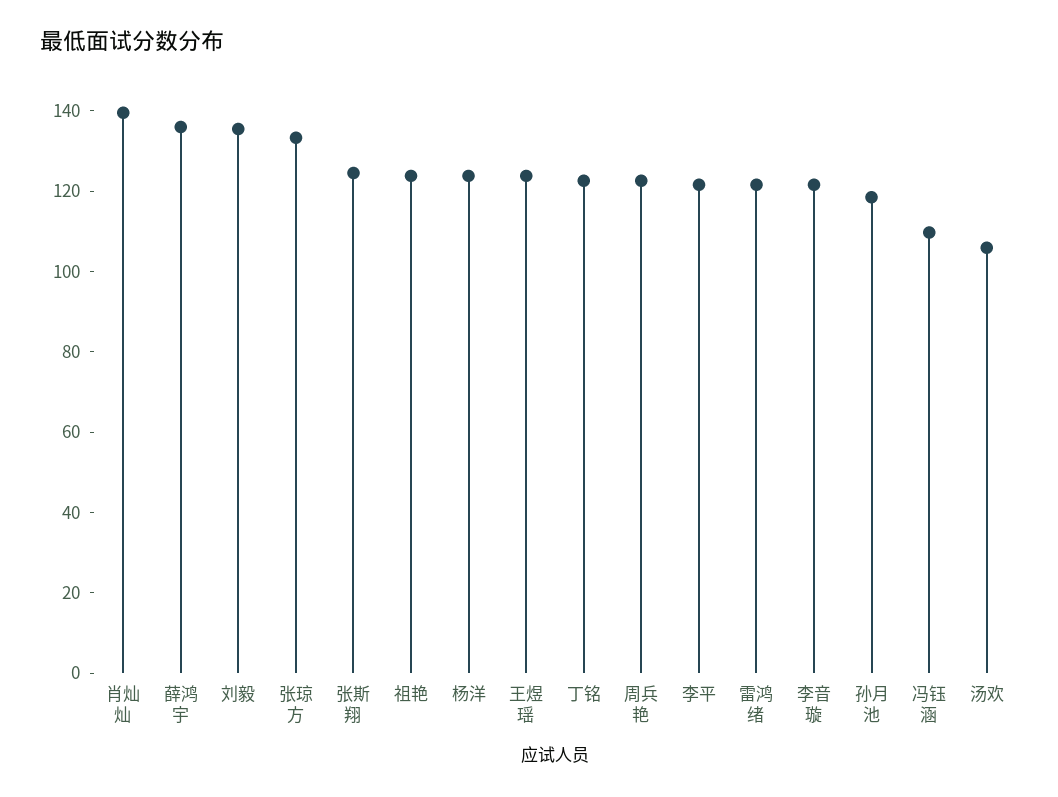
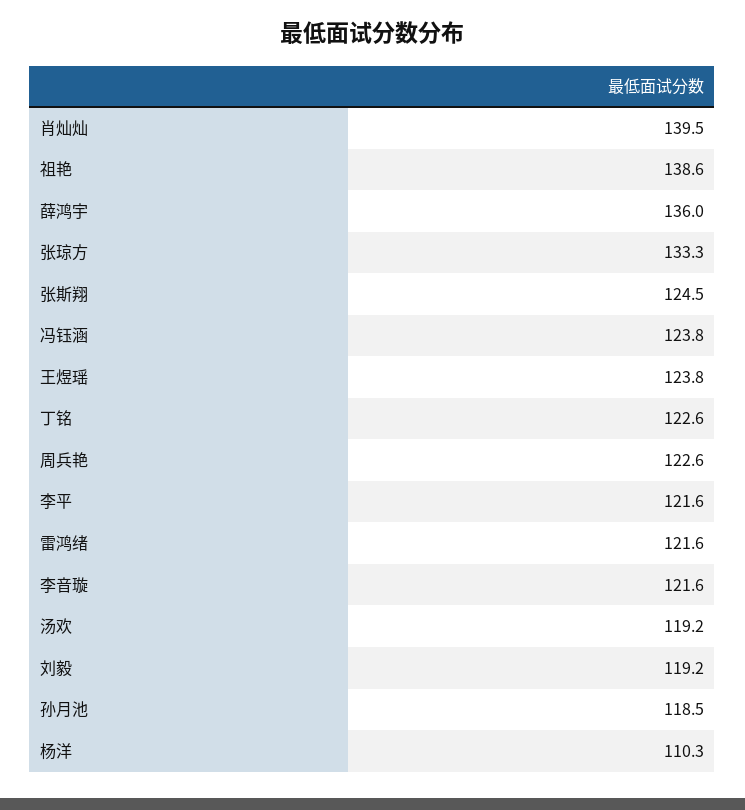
刘毅: 135 -> 119.2
祖艳: 125 -> 138.6
杨洋: 125 -> 110.3
冯钰涵: 110 -> 123.8
汤欢: 105 -> 119.2

